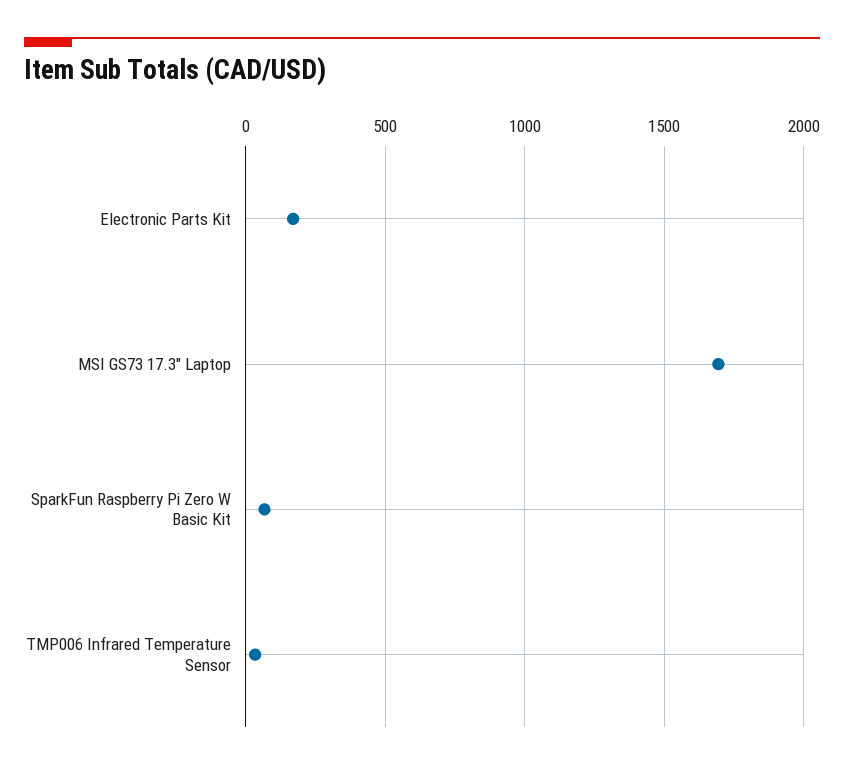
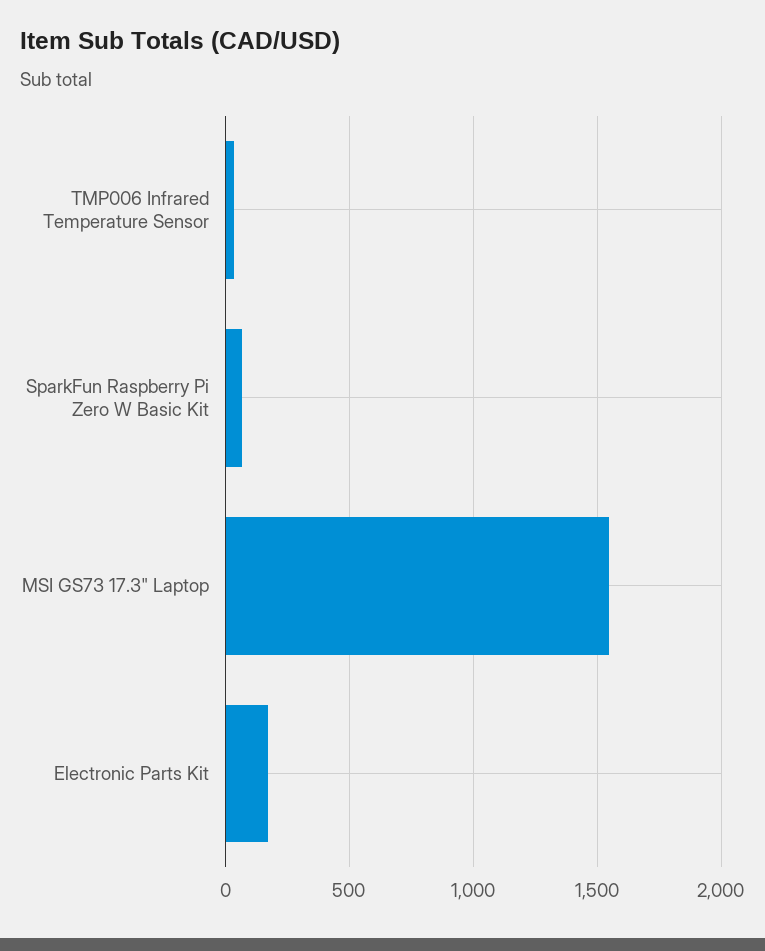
MSI GS73 17.3" Laptop: 1700 -> 1550

